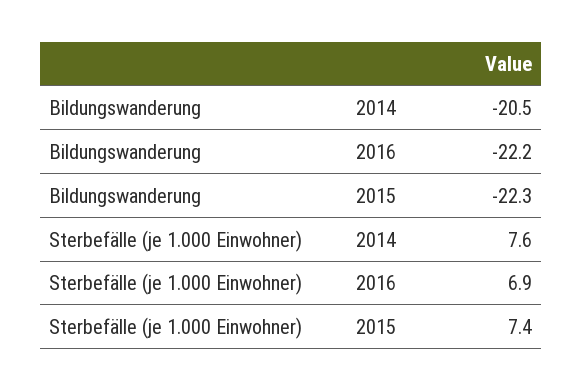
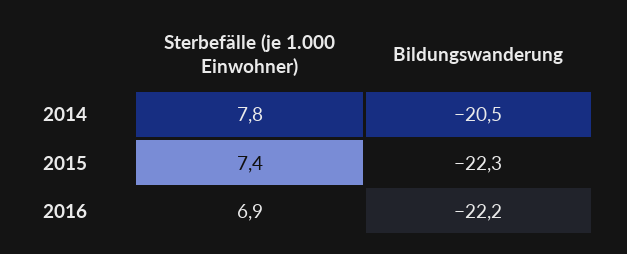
Sterbefälle (je 1.000 Einwohner), 2014: 7.6 -> 7.8

